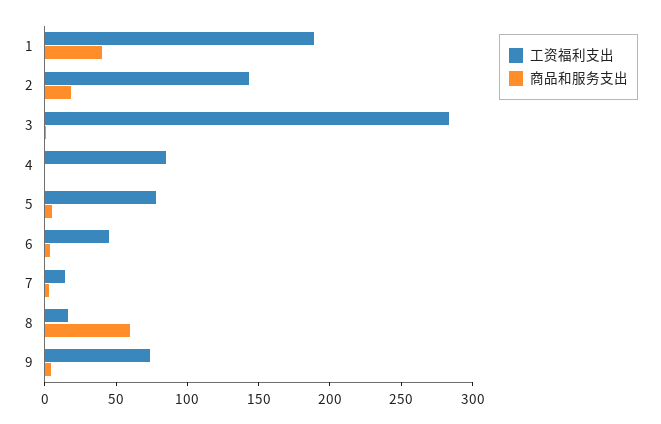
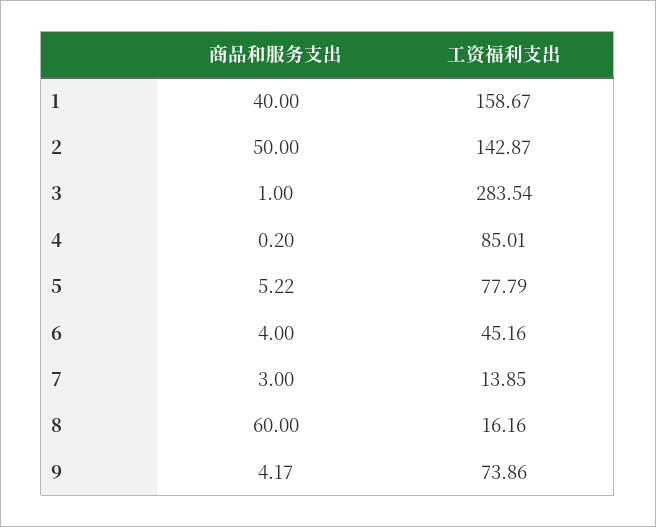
工资福利支出, 1: 190 -> 158.67
商品和服务支出, 2: 20 -> 50

